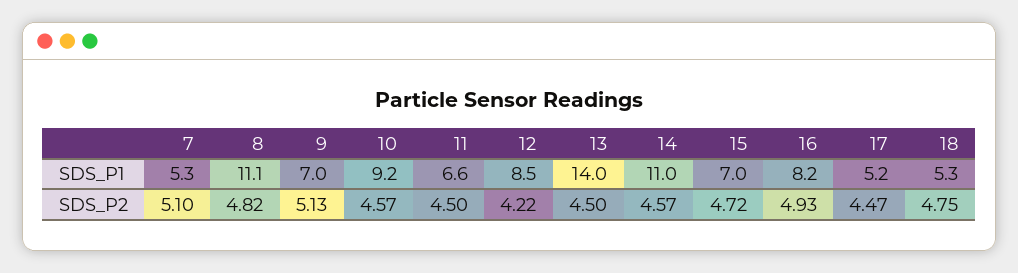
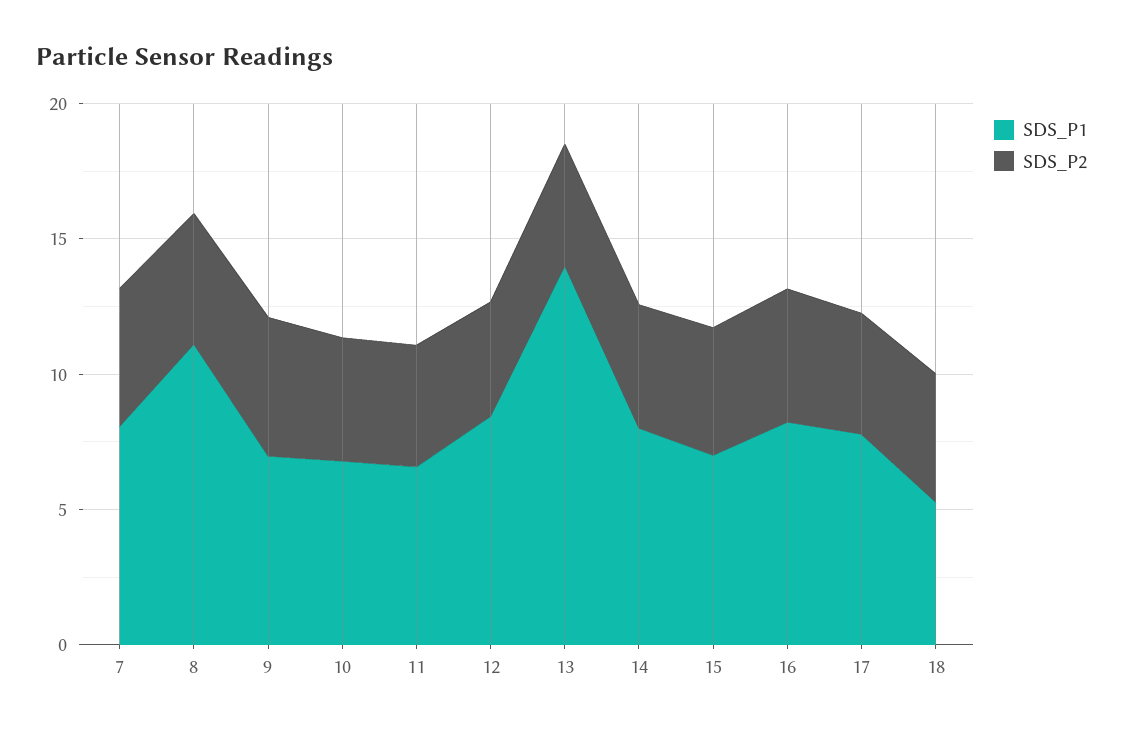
SDS_P1, 7: 5.3 -> 8
SDS_P1, 10: 9.2 -> 7
SDS_P1, 14: 11 -> 8
SDS_P1, 17: 5.2 -> 8

